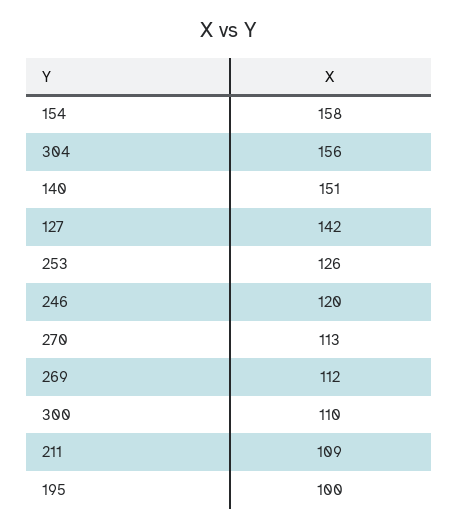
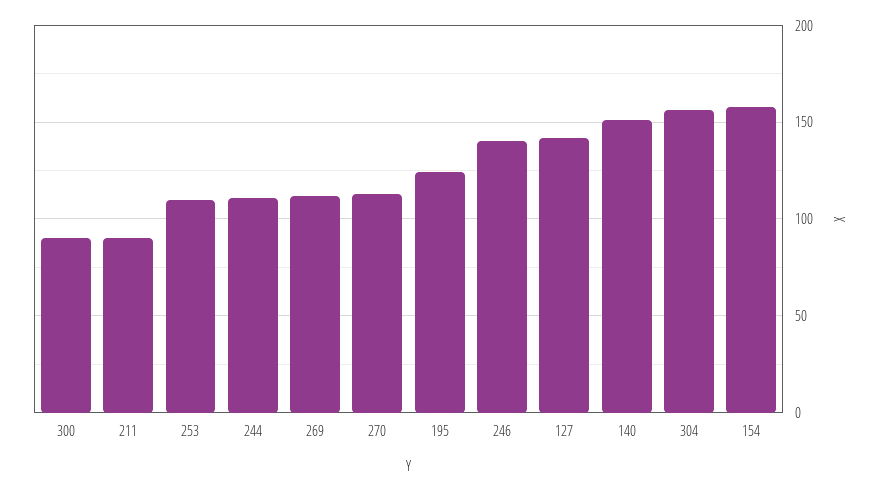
253: 126 -> 110
246: 120 -> 140
300: 110 -> 90
211: 109 -> 90
195: 100 -> 125
244: none -> 110

